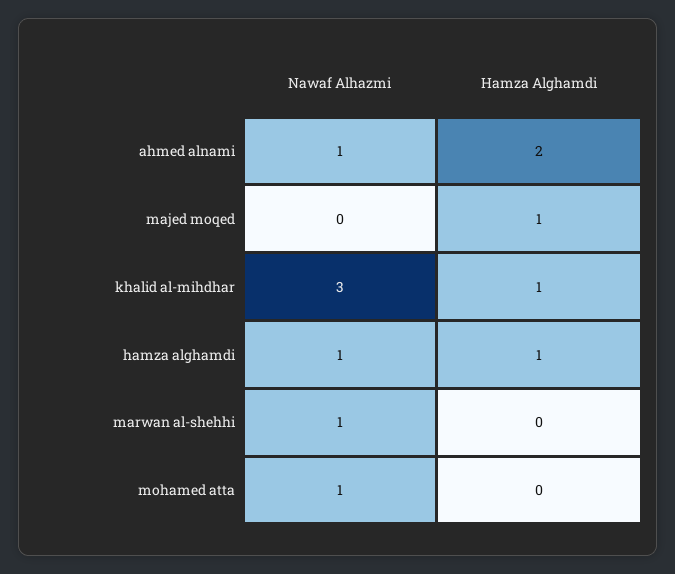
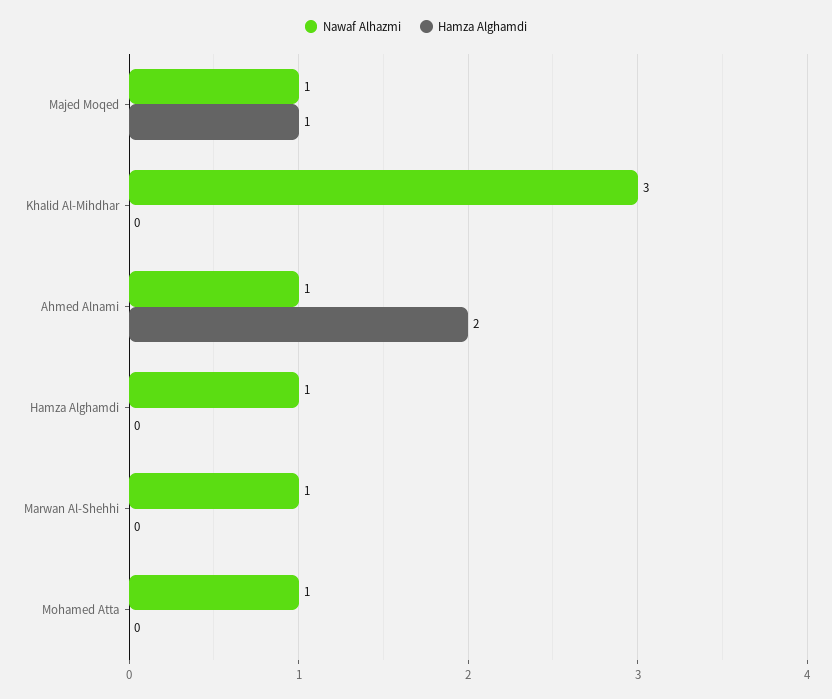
Nawaf Alhazmi, majed moqed: 0 -> 1
Hamza Alghamdi, khalid al-mihdhar: 1 -> 0
Hamza Alghamdi, hamza alghamdi: 1 -> 0

